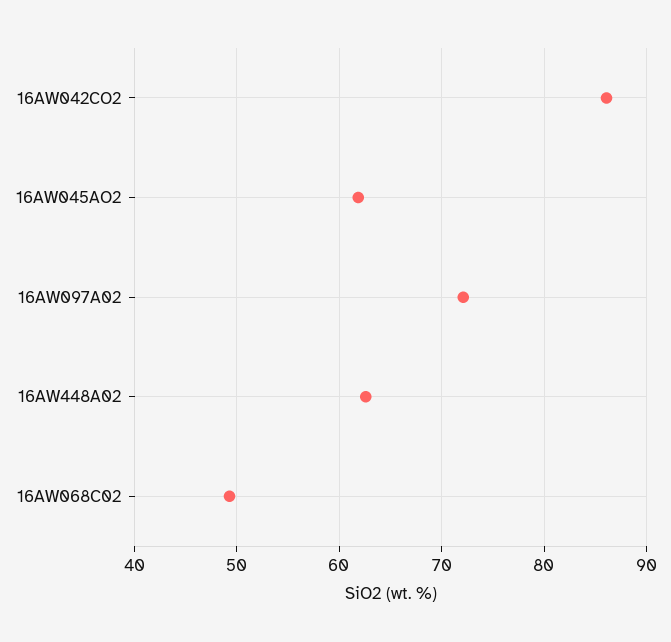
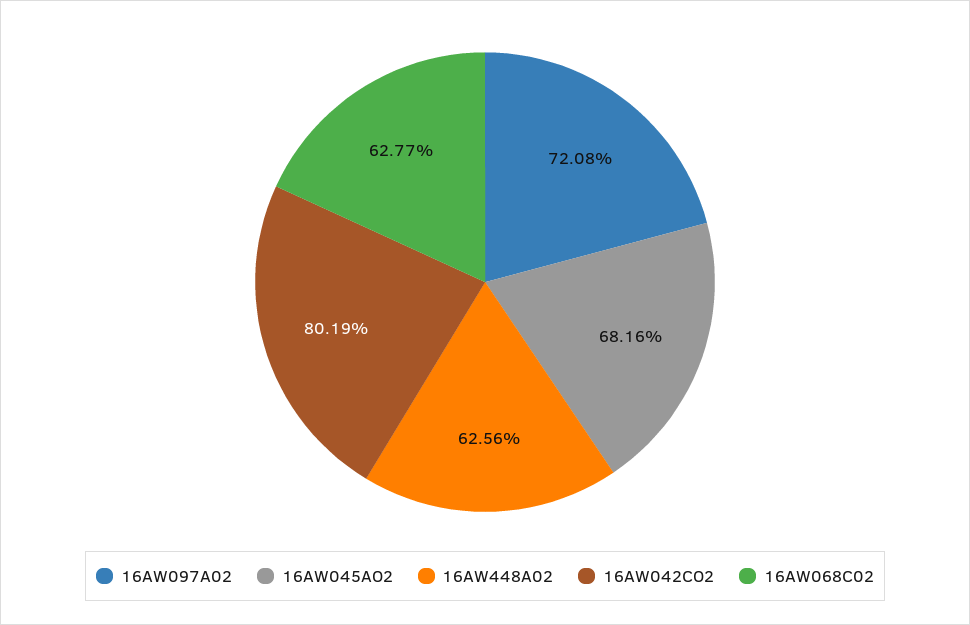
16AW042CO2: 86 -> 80.19
16AW045AO2: 62 -> 68.16
16AW068C02: 49 -> 62.77

